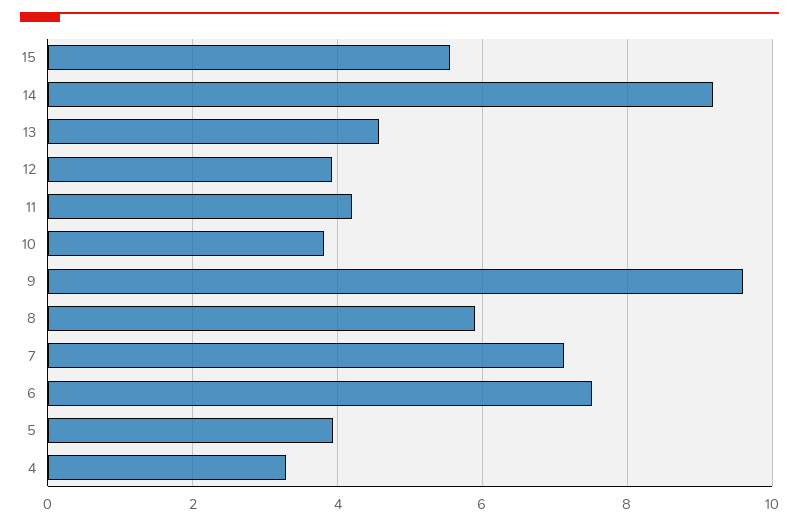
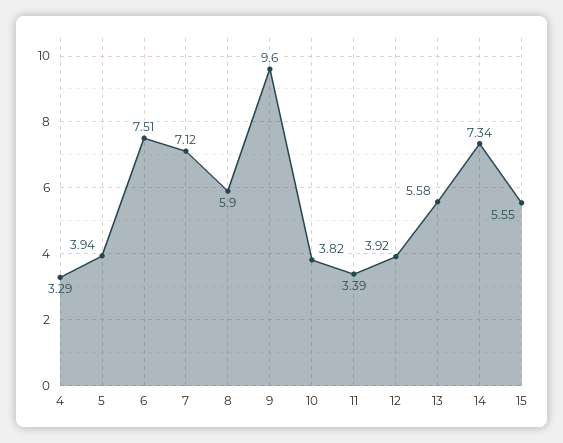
14: 9.2 -> 7.34
13: 4.6 -> 5.58
11: 4.2 -> 3.39

